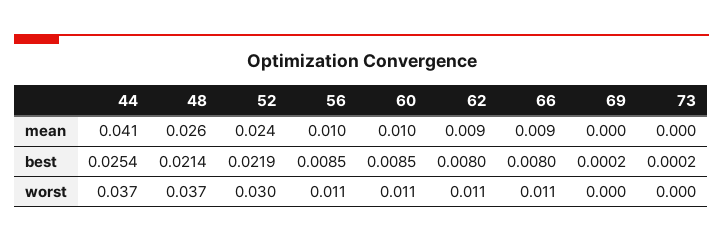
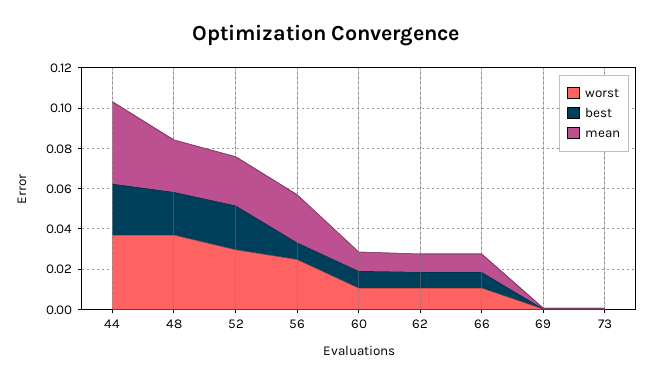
mean, 56: 0.01 -> 0.025
worst, 56: 0.011 -> 0.025

